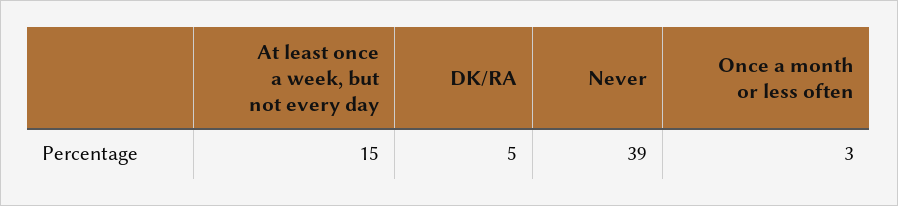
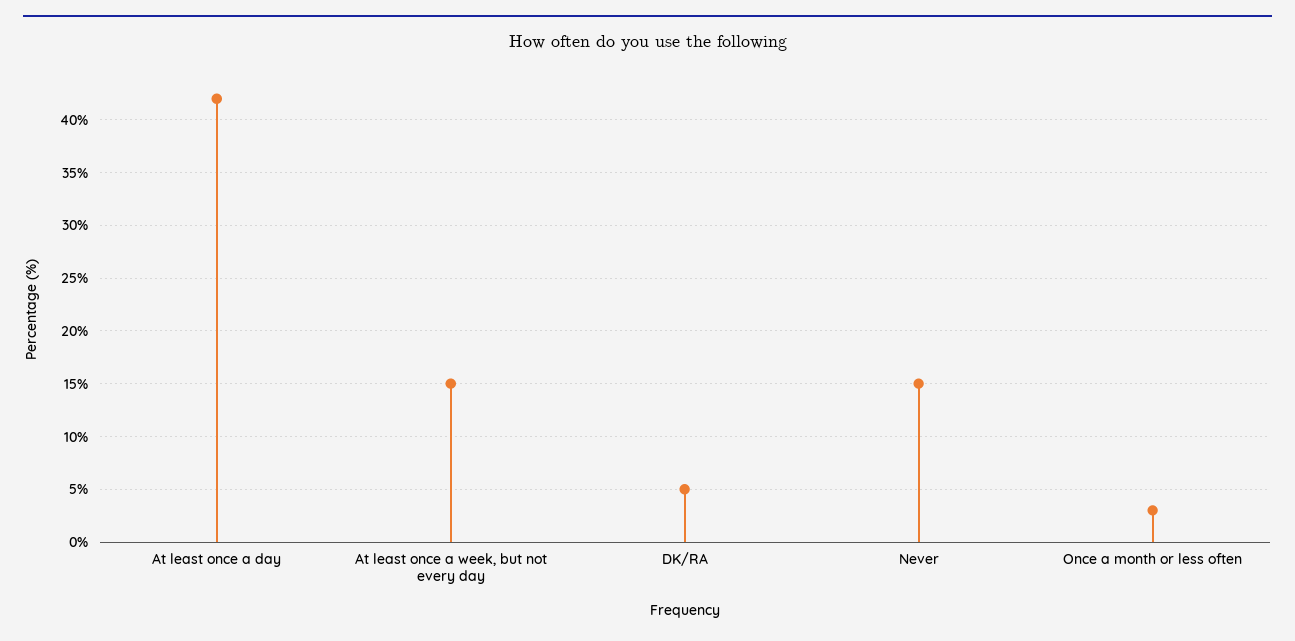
Never: 39 -> 15
At least once a day: none -> 42

